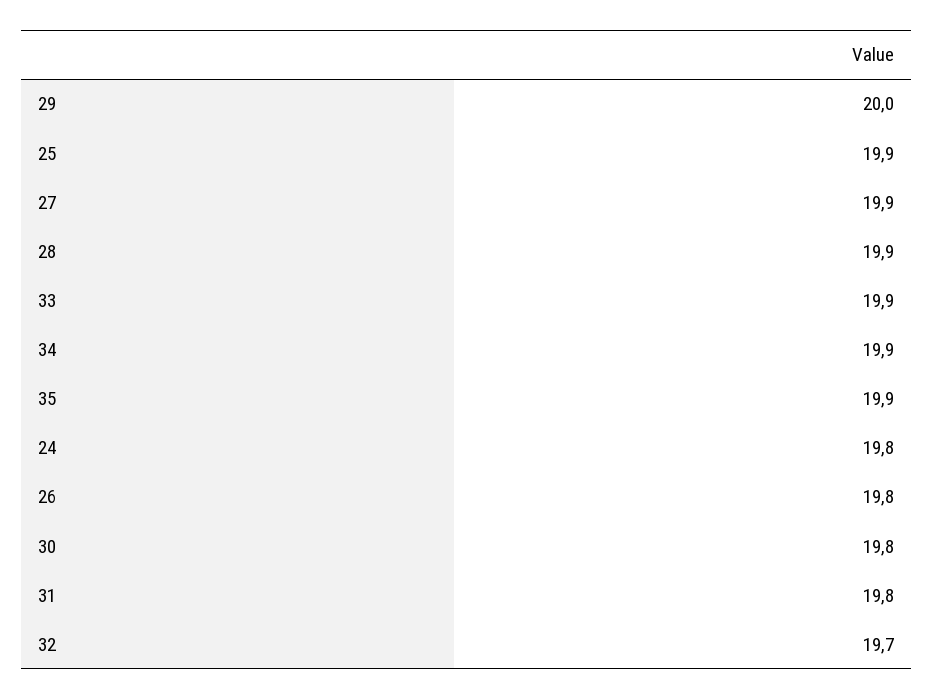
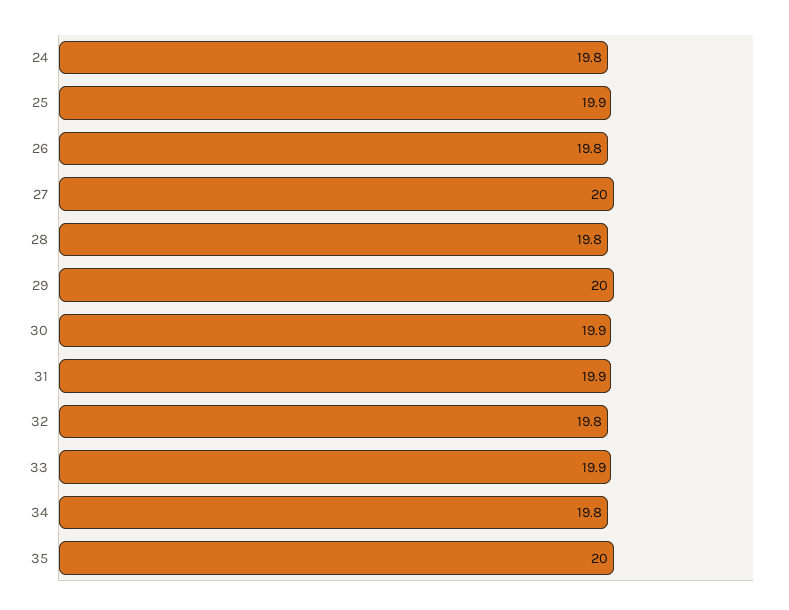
27: 19.9 -> 20
28: 19.9 -> 19.8
34: 19.9 -> 19.8
35: 19.9 -> 20
30: 19.8 -> 19.9
31: 19.8 -> 19.9
32: 19.7 -> 19.8

